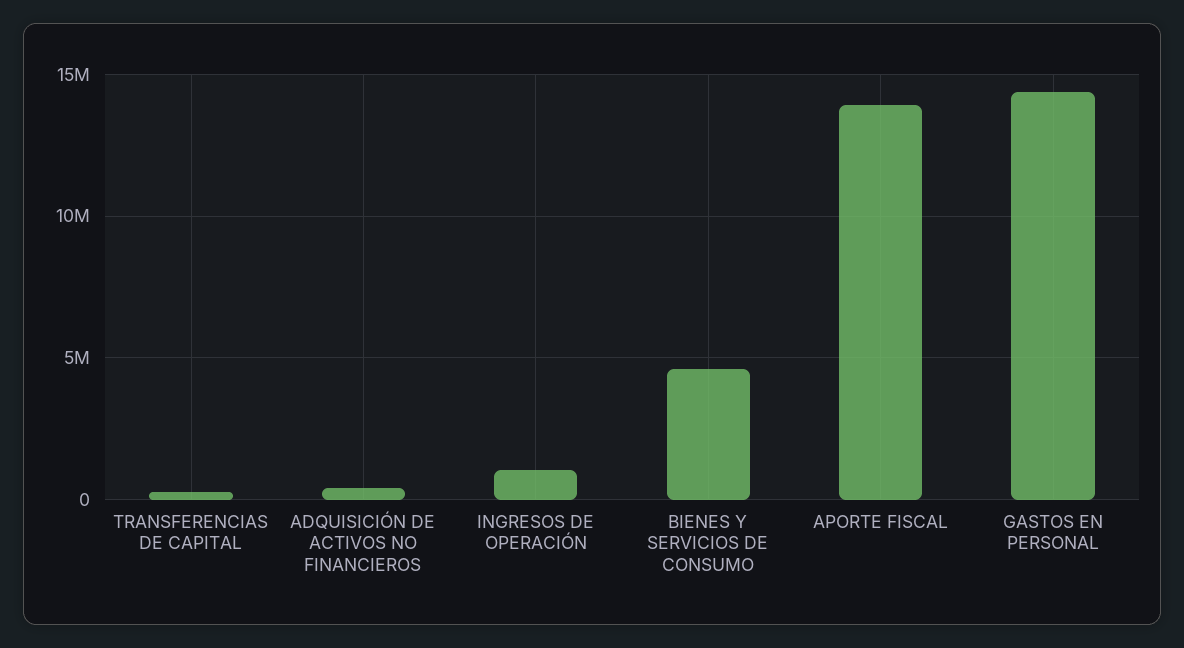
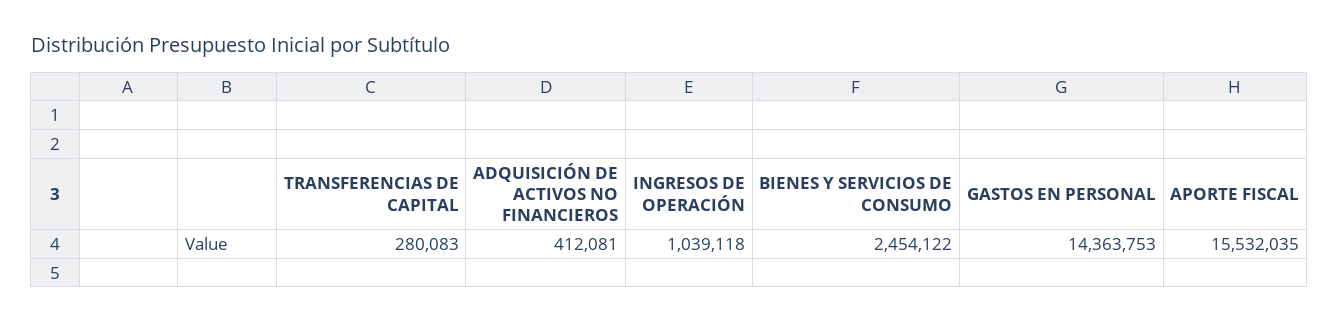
BIENES Y SERVICIOS DE CONSUMO: 4500000 -> 2454122
APORTE FISCAL: 14000000 -> 15532035

